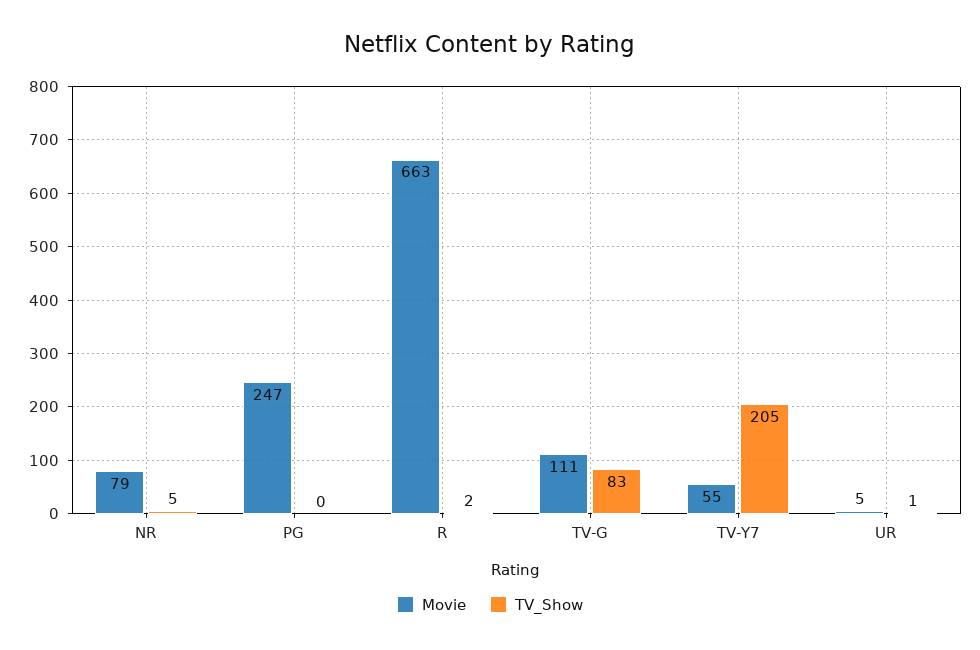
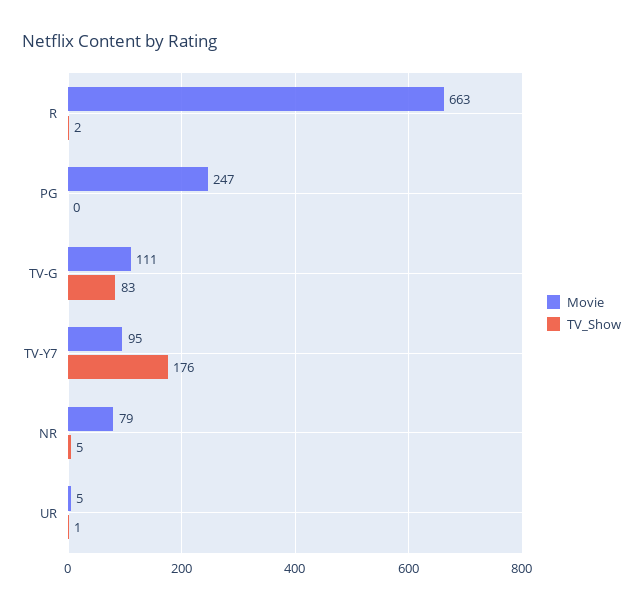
Movie, TV-Y7: 55 -> 95
TV_Show, TV-Y7: 205 -> 176

